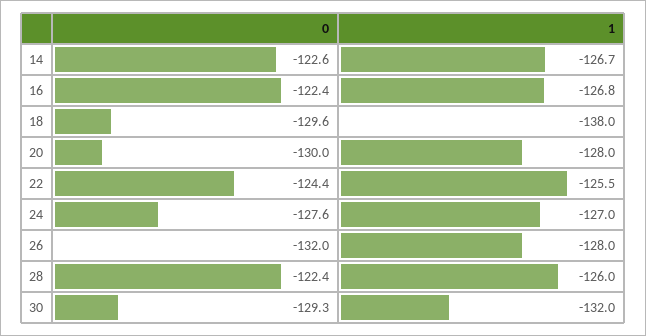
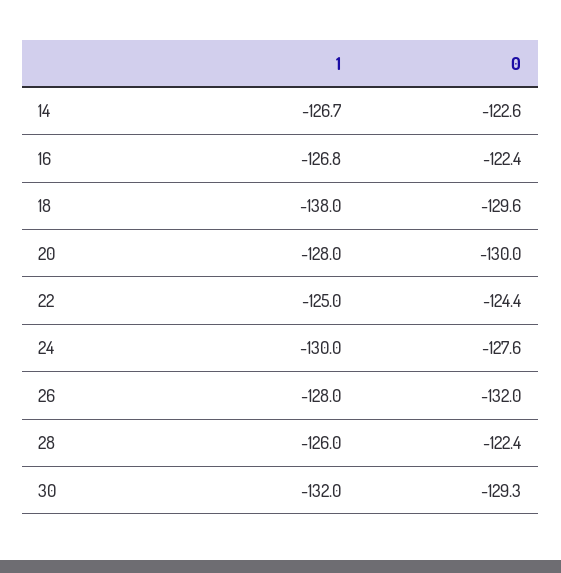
1, 22: -125.5 -> -125
1, 24: -127 -> -130

